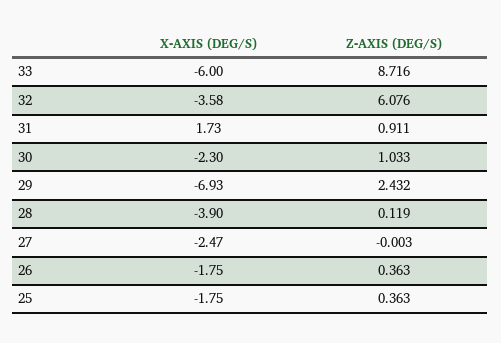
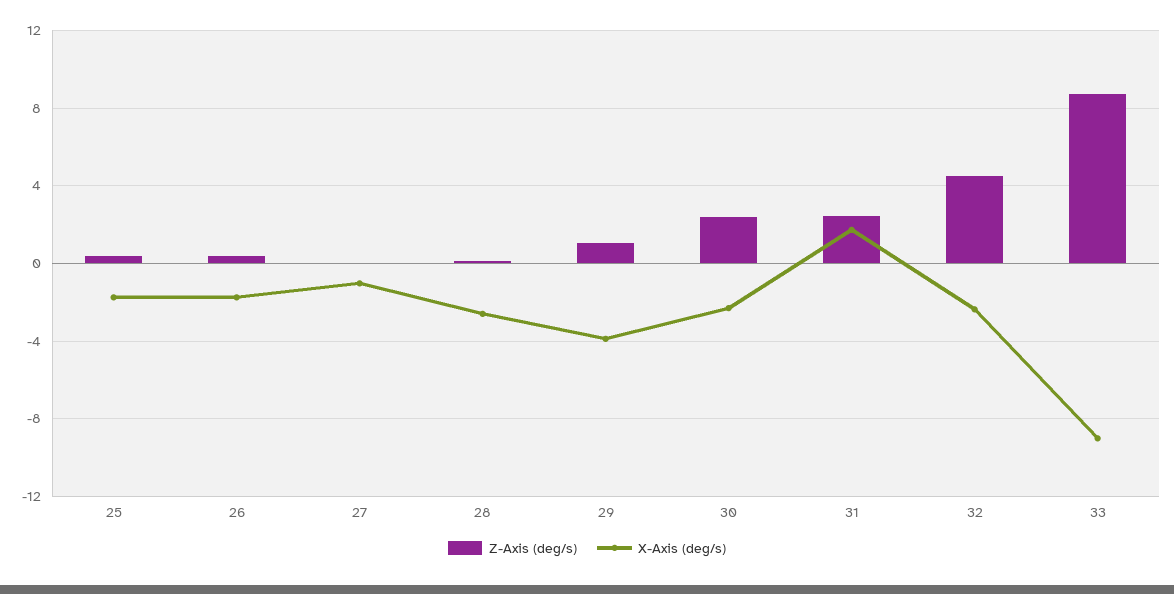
X-AXIS (DEG/S), 33: -6 -> -9
X-AXIS (DEG/S), 32: -3.58 -> -2.5
Z-AXIS (DEG/S), 32: 6.076 -> 4.5
Z-AXIS (DEG/S), 31: 0.911 -> 2.5
Z-AXIS (DEG/S), 30: 1.033 -> 2.5
X-AXIS (DEG/S), 29: -6.93 -> -4
Z-AXIS (DEG/S), 29: 2.432 -> 1
X-AXIS (DEG/S), 28: -3.9 -> -2.5
X-AXIS (DEG/S), 27: -2.47 -> -1

